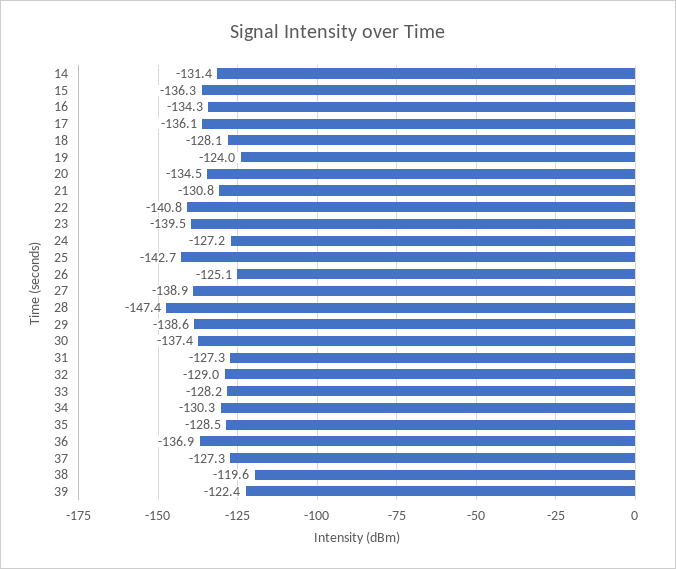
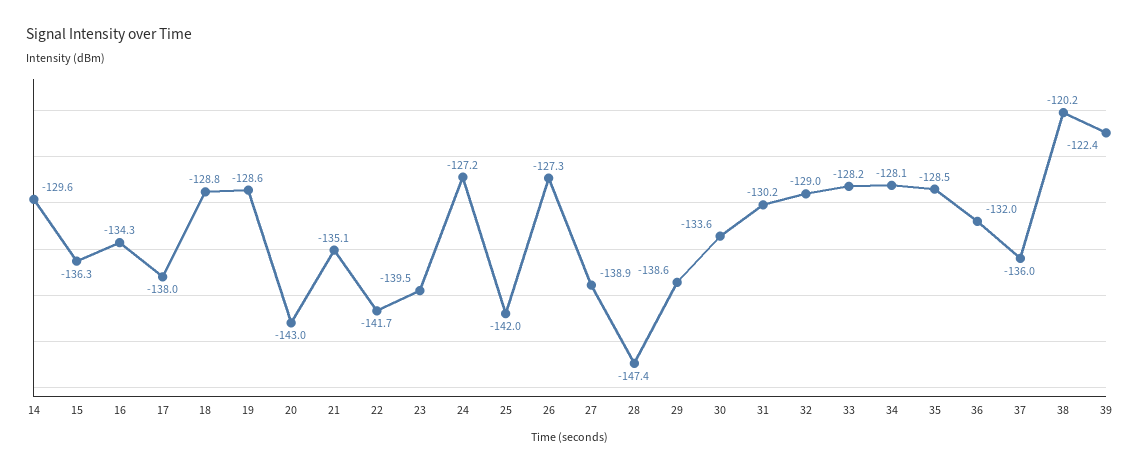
14: -131.4 -> -129.6
17: -136.1 -> -138
18: -128.1 -> -128.8
19: -124 -> -128.6
20: -134.5 -> -143
21: -130.8 -> -135.1
22: -140.8 -> -141.7
25: -142.7 -> -142
26: -125.1 -> -127.3
30: -137.4 -> -133.6
31: -127.3 -> -130.2
34: -130.3 -> -128.1
36: -136.9 -> -132
37: -127.3 -> -136
38: -119.6 -> -120.2

